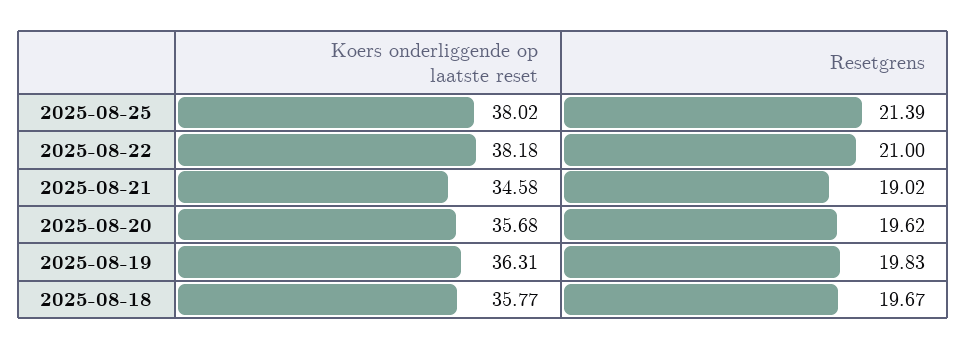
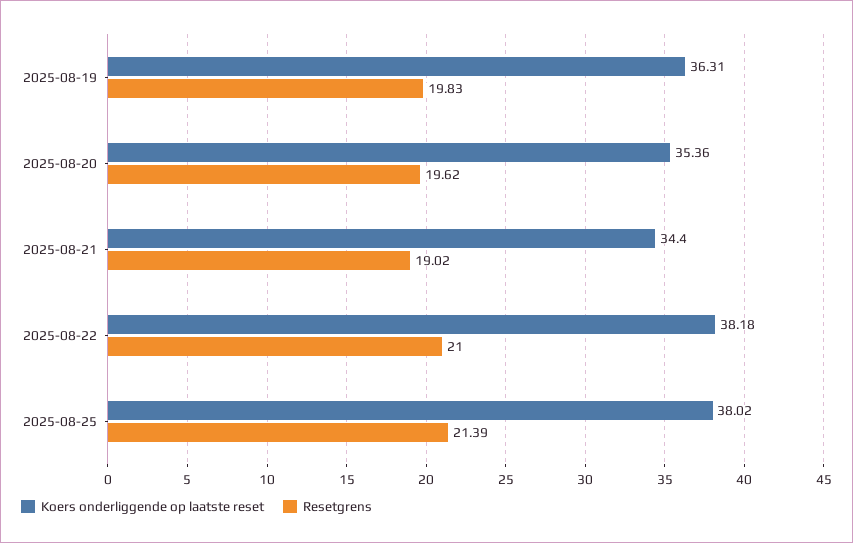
Koers onderliggende op laatste reset, 2025-08-21: 34.58 -> 34.4
Koers onderliggende op laatste reset, 2025-08-20: 35.68 -> 35.36
Koers onderliggende op laatste reset, 2025-08-18: 35.77 -> none
Resetgrens, 2025-08-18: 19.67 -> none

